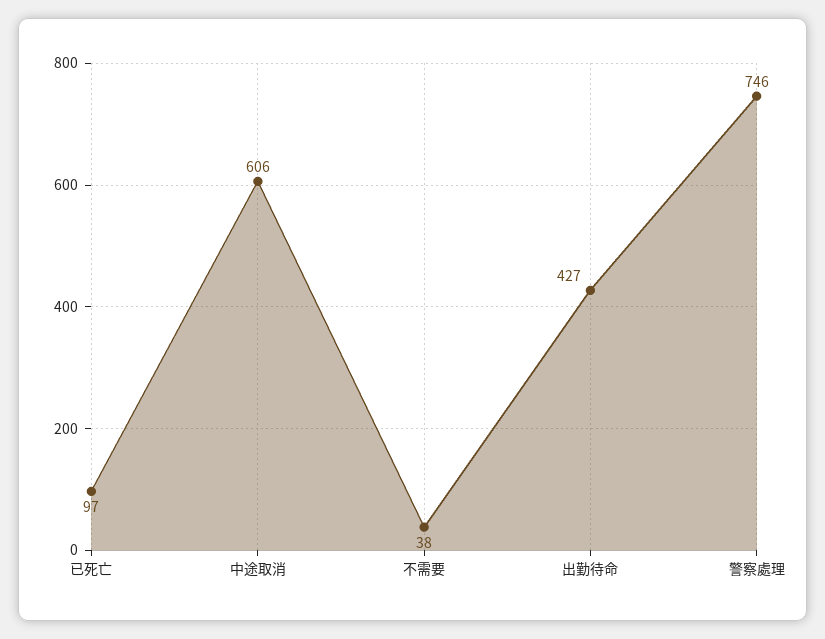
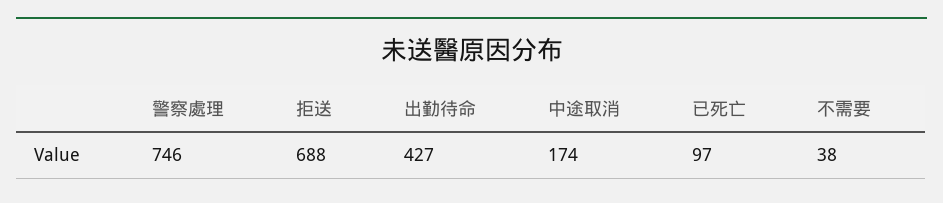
中途取消: 606 -> 174
拒送: none -> 688

